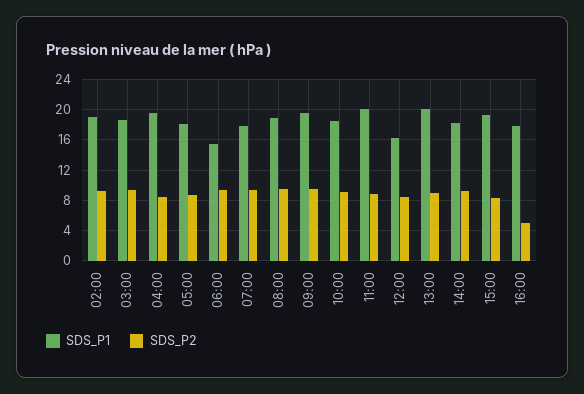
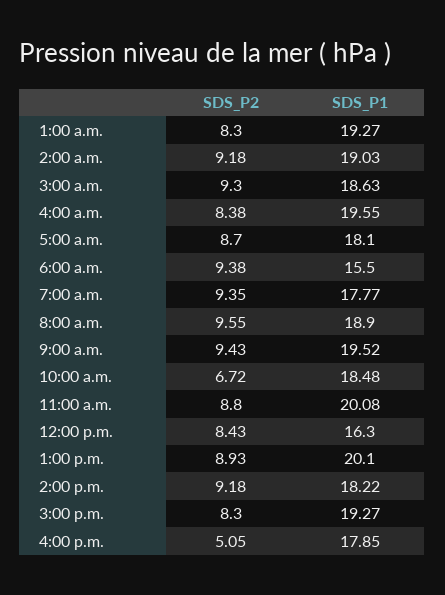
SDS_P2, 10:00: 9 -> 6.72
SDS_P2, 1:00 a.m.: none -> 8.3
SDS_P1, 1:00 a.m.: none -> 19.27

